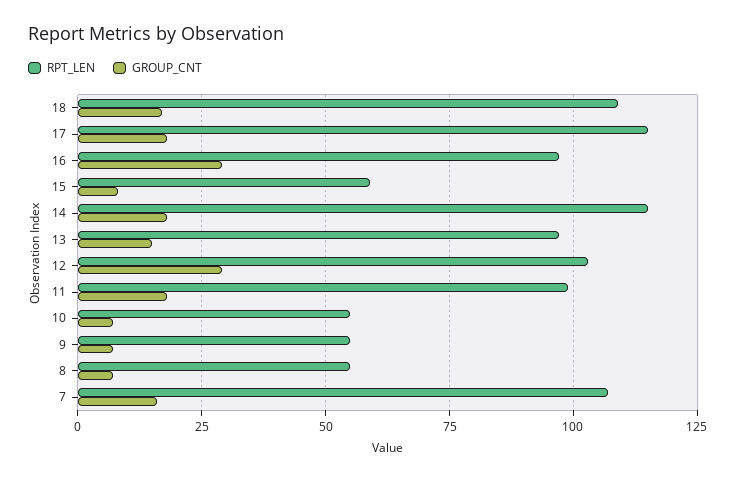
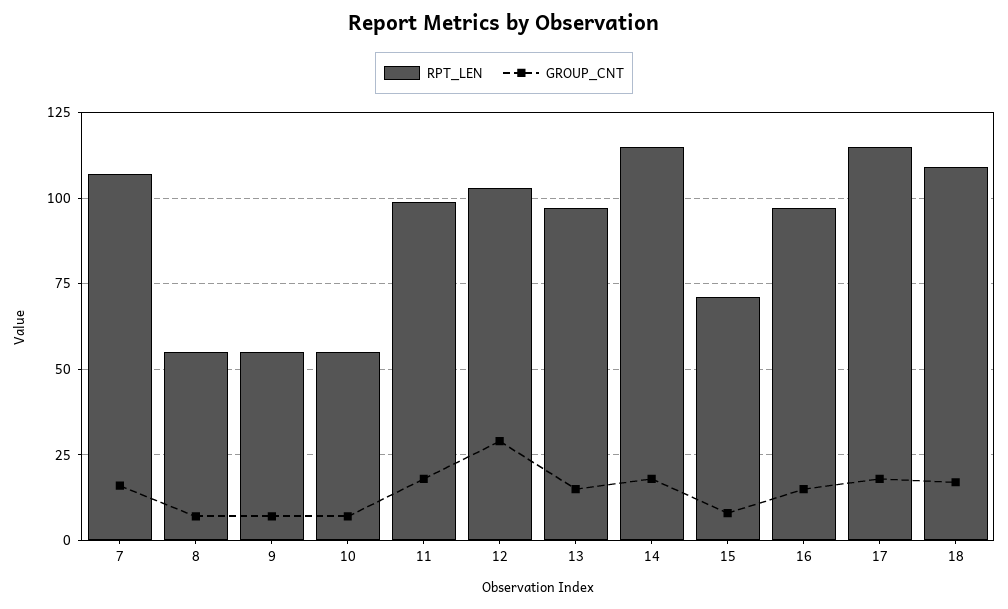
GROUP_CNT, 16: 30 -> 15
RPT_LEN, 15: 60 -> 70

